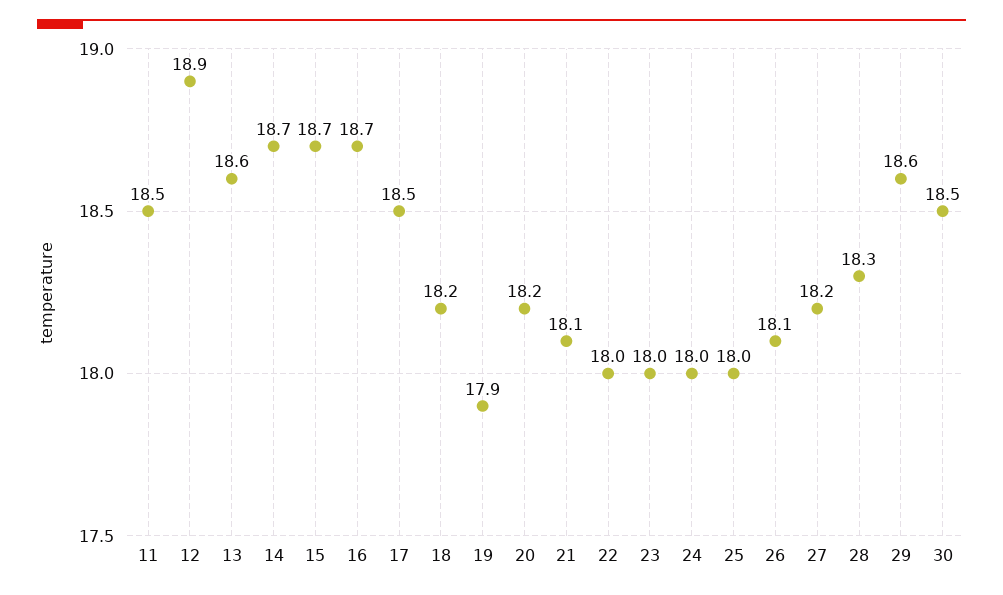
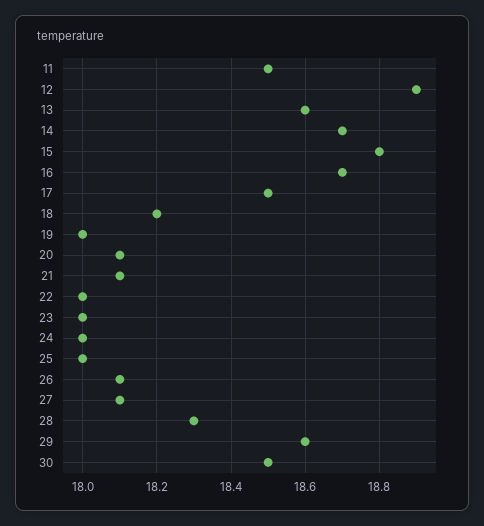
15: 18.7 -> 18.8
19: 17.9 -> 18
20: 18.2 -> 18.1
27: 18.2 -> 18.1

